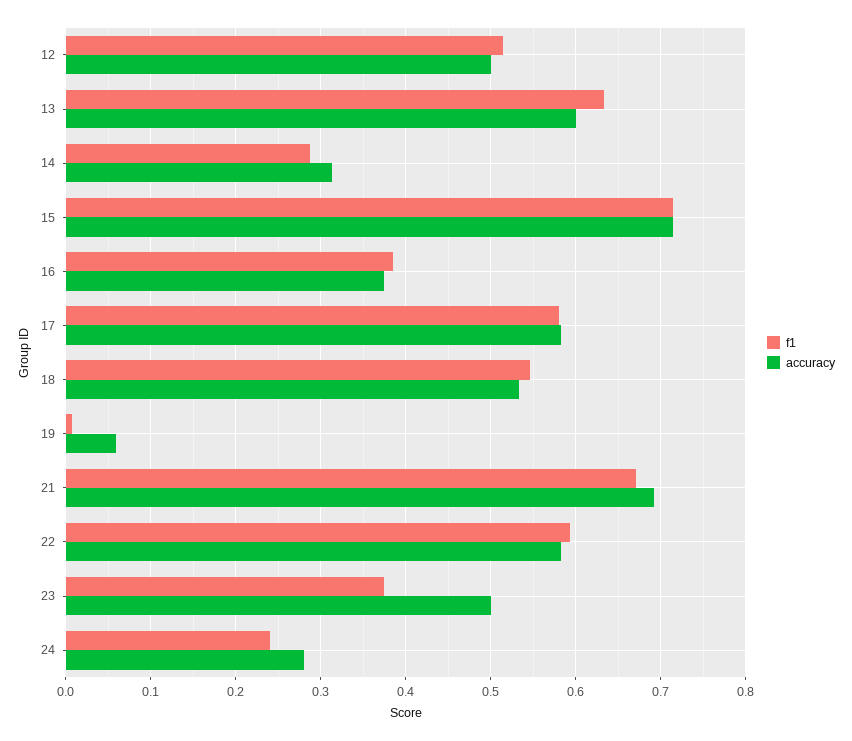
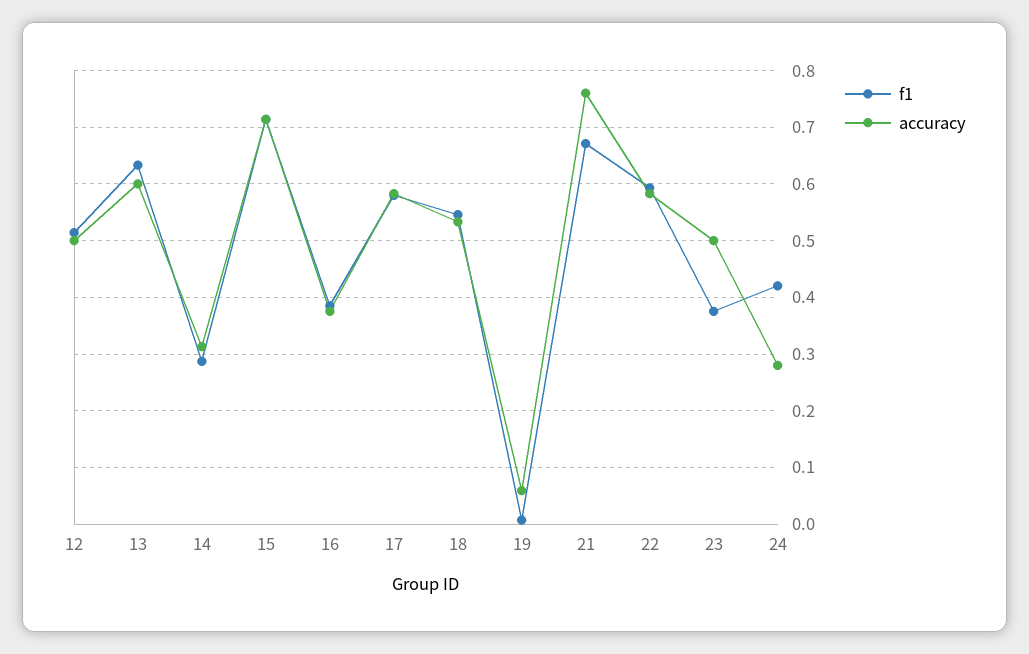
accuracy, 21: 0.69 -> 0.76
f1, 24: 0.24 -> 0.42

